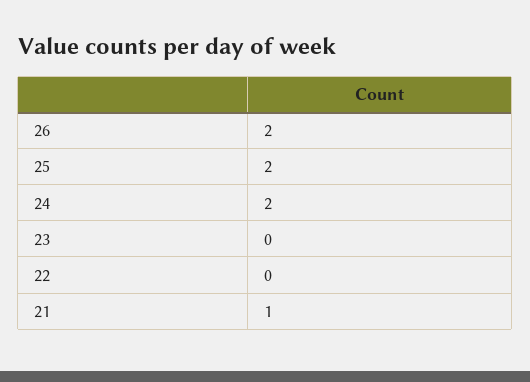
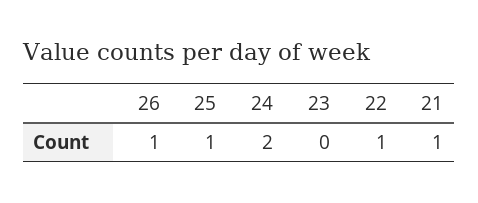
26: 2 -> 1
25: 2 -> 1
22: 0 -> 1

